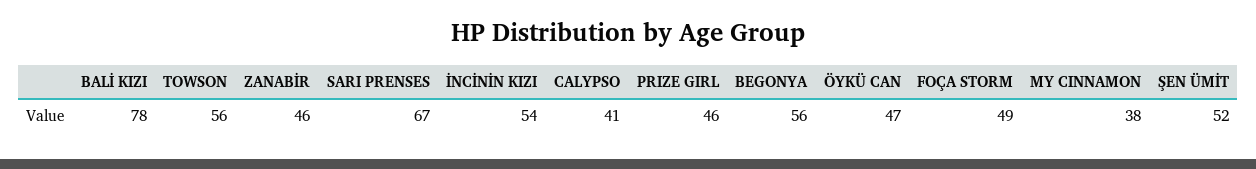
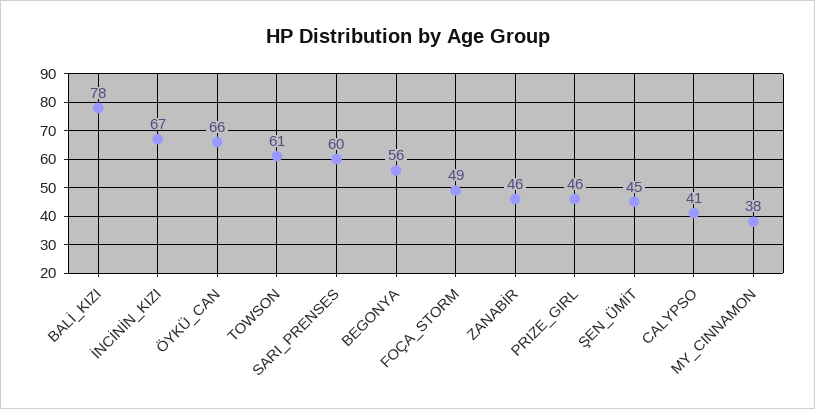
TOWSON: 56 -> 61
SARI PRENSES: 67 -> 60
İNCİNİN KIZI: 54 -> 67
ÖYKÜ CAN: 47 -> 66
ŞEN ÜMİT: 52 -> 45

